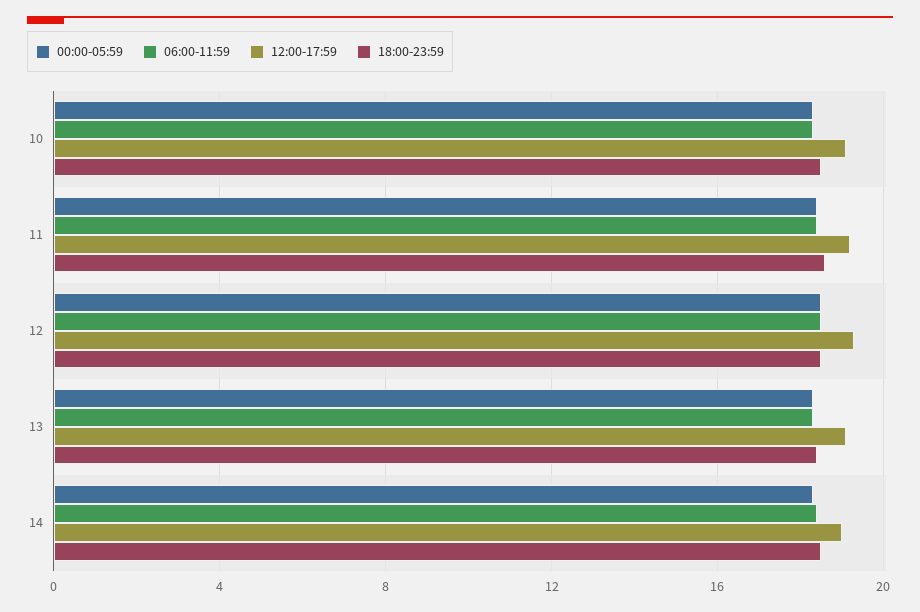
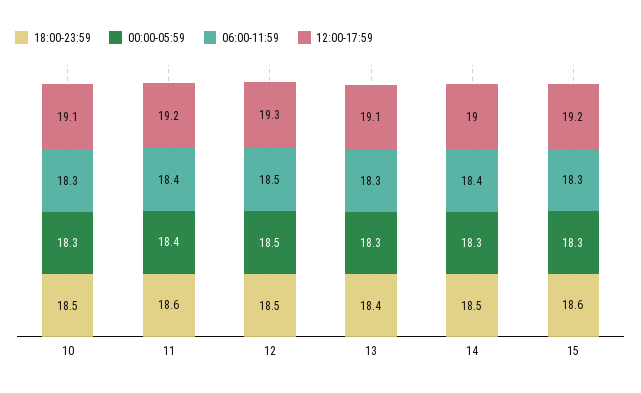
18:00-23:59, 15: none -> 18.6
00:00-05:59, 15: none -> 18.3
06:00-11:59, 15: none -> 18.3
12:00-17:59, 15: none -> 19.2

